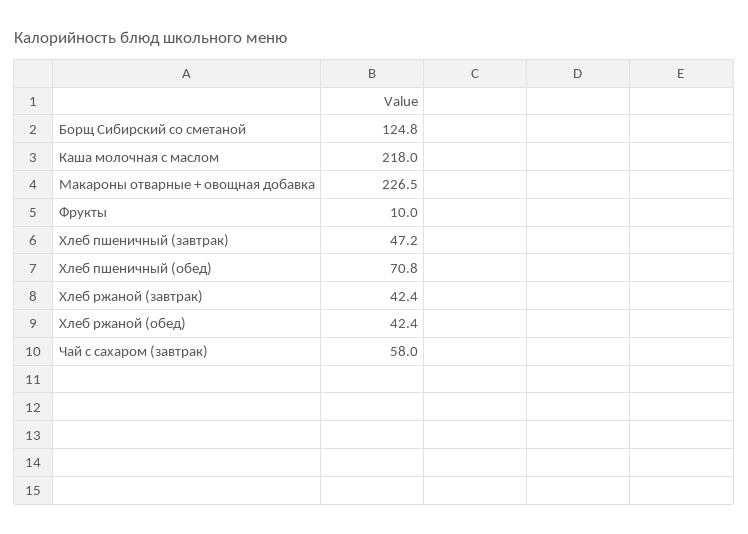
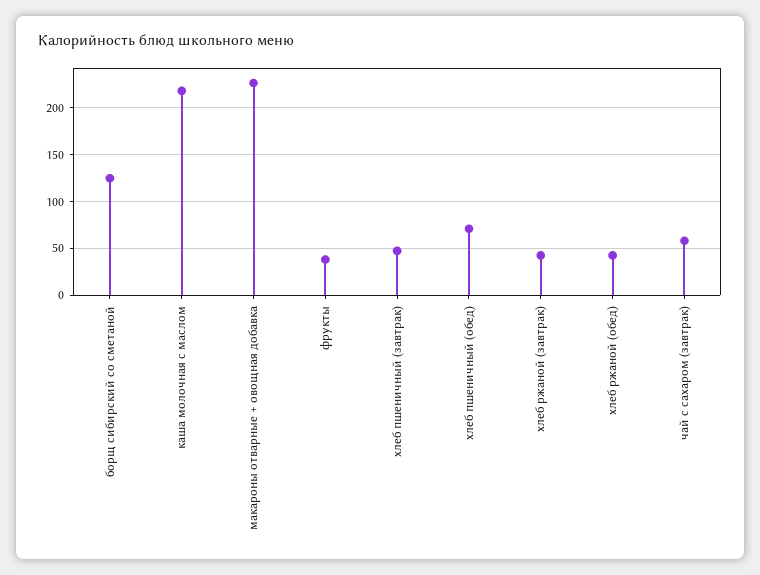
Фрукты: 10 -> 40

